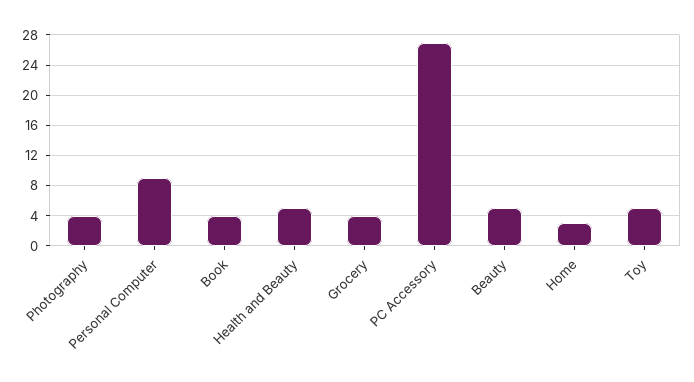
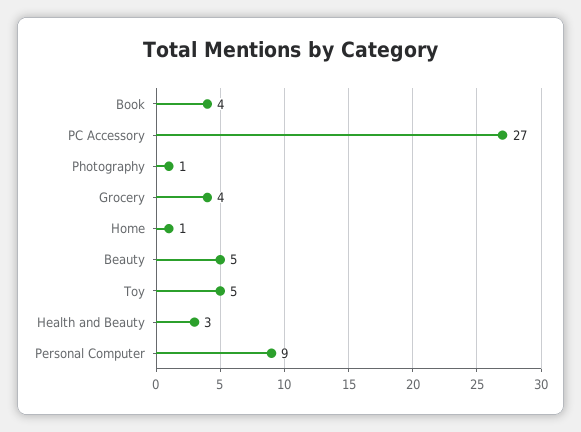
Photography: 4 -> 1
Health and Beauty: 5 -> 3
Home: 3 -> 1

